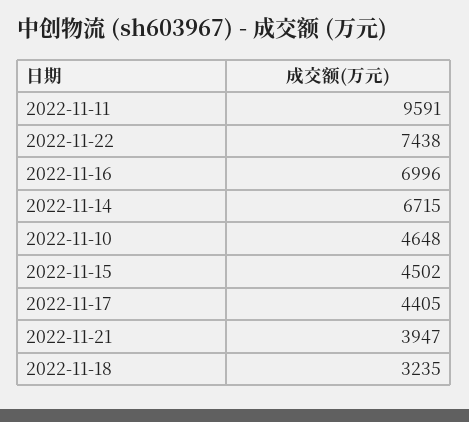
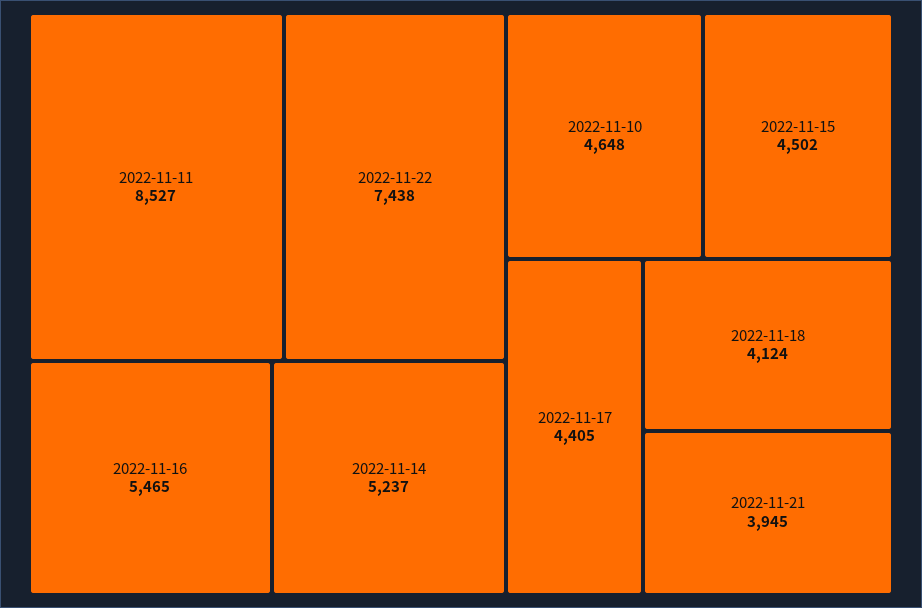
2022-11-11: 9591 -> 8527
2022-11-16: 6996 -> 5465
2022-11-14: 6715 -> 5237
2022-11-21: 3947 -> 3945
2022-11-18: 3235 -> 4124

